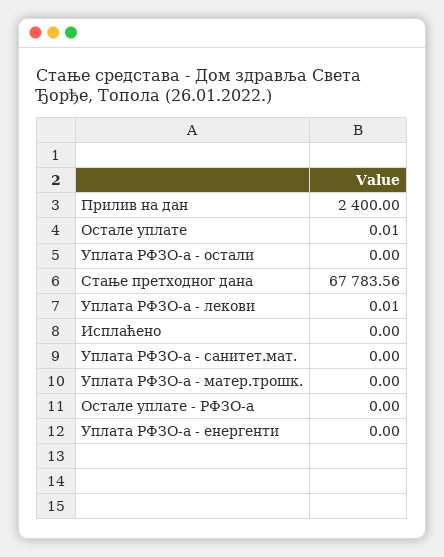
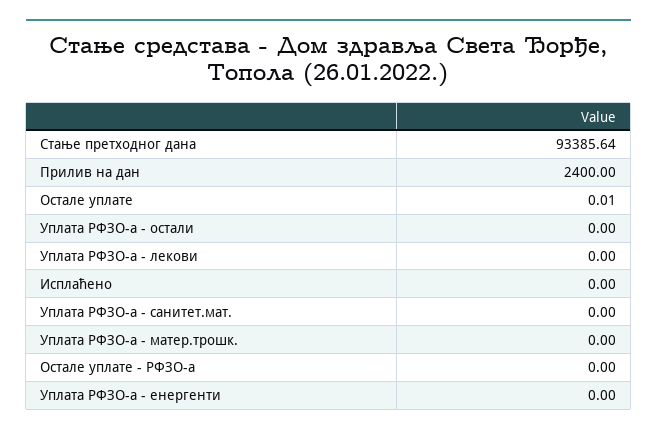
Стање претходног дана: 67783.56 -> 93385.64
Уплата РФЗО-а - лекови: 0.01 -> 0

